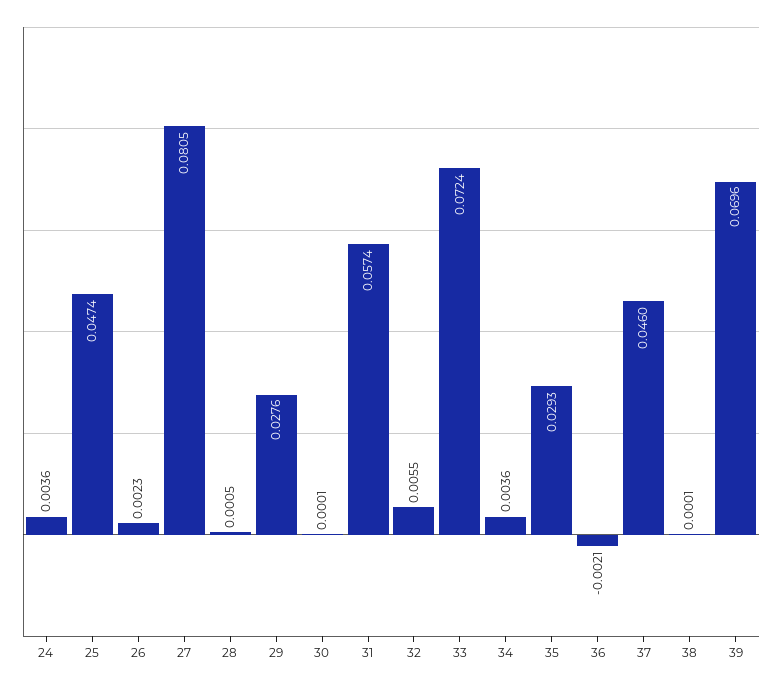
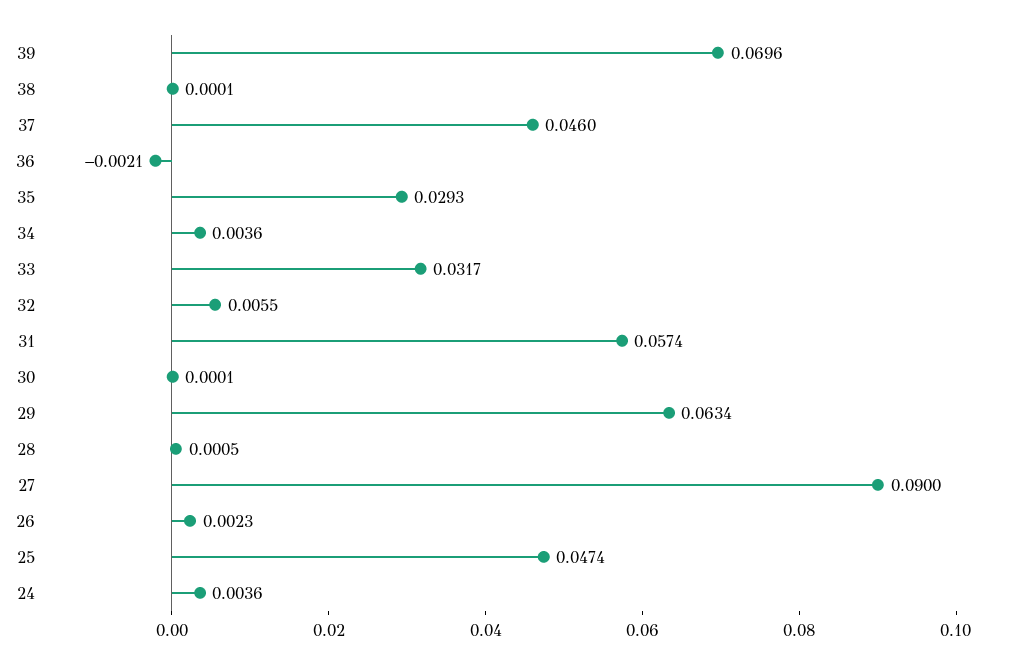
27: 0.0805 -> 0.09
29: 0.0276 -> 0.0634
33: 0.0724 -> 0.0317

